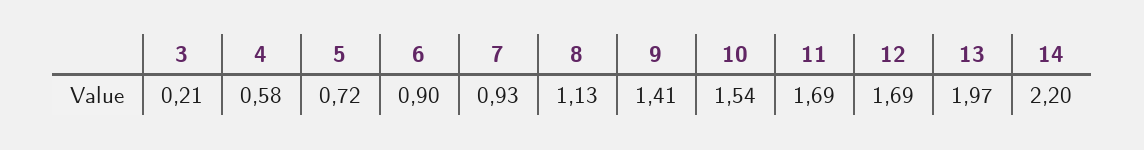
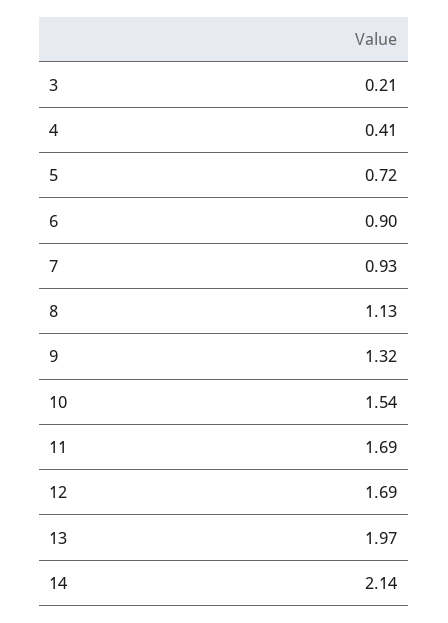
4: 0.58 -> 0.41
9: 1.41 -> 1.32
14: 2.2 -> 2.14

